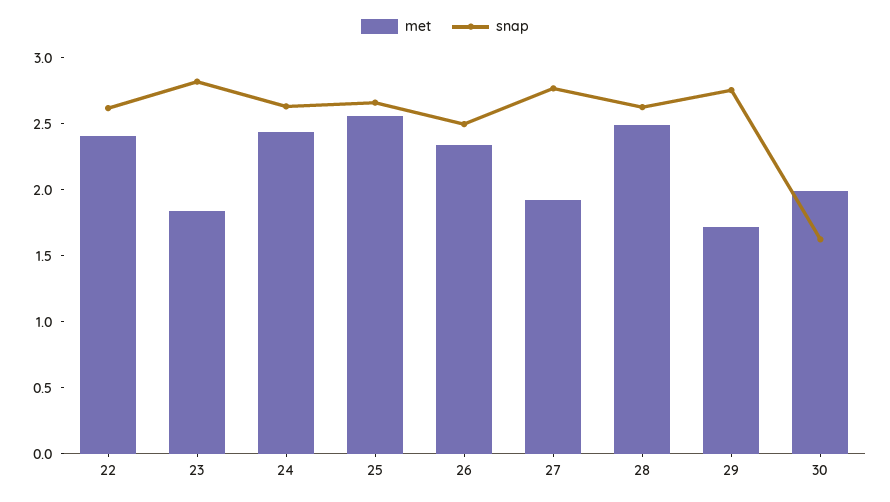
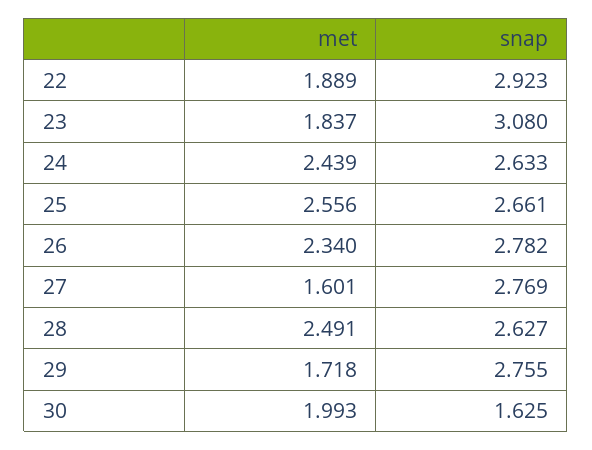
met, 22: 2.4 -> 1.889
snap, 22: 2.6 -> 2.923
snap, 23: 2.8 -> 3.08
snap, 26: 2.5 -> 2.782
met, 27: 1.9 -> 1.601

